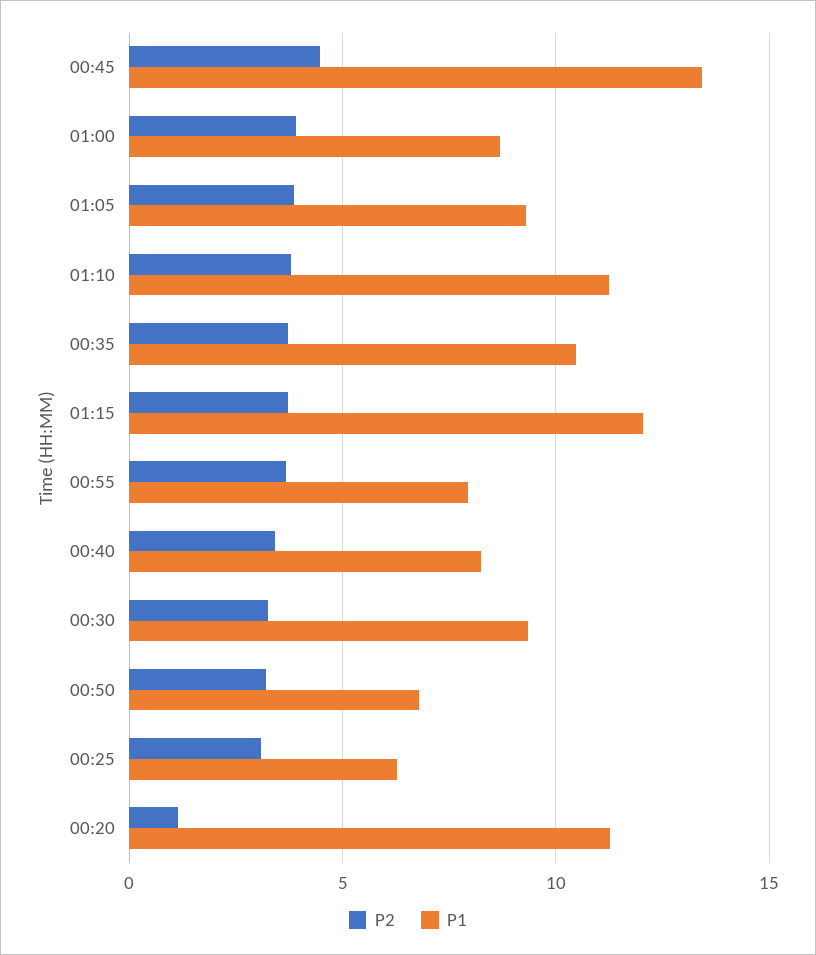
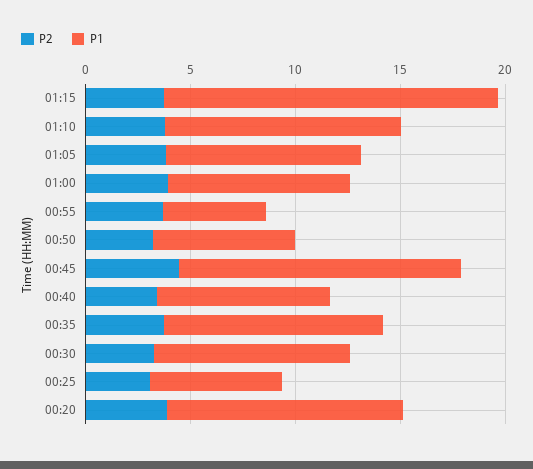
P1, 01:15: 12 -> 16
P1, 00:55: 8 -> 5
P2, 00:20: 1 -> 4

